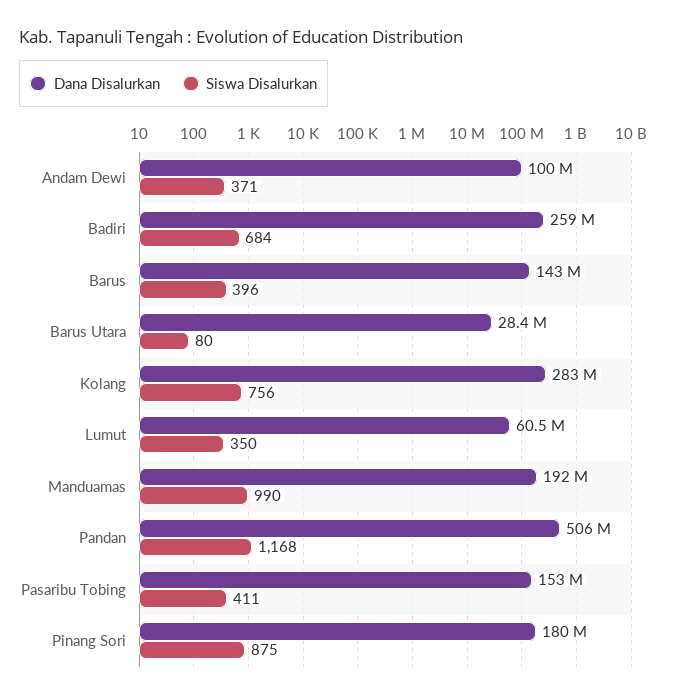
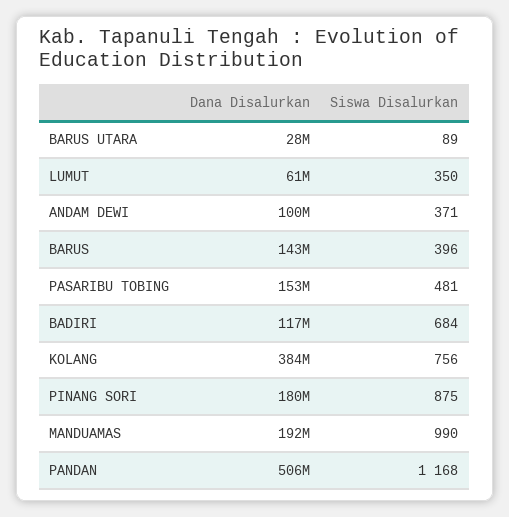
Dana Disalurkan, Badiri: 259000000 -> 117000000
Siswa Disalurkan, Barus Utara: 80 -> 89
Dana Disalurkan, Kolang: 283000000 -> 384000000
Siswa Disalurkan, Pasaribu Tobing: 411 -> 481

